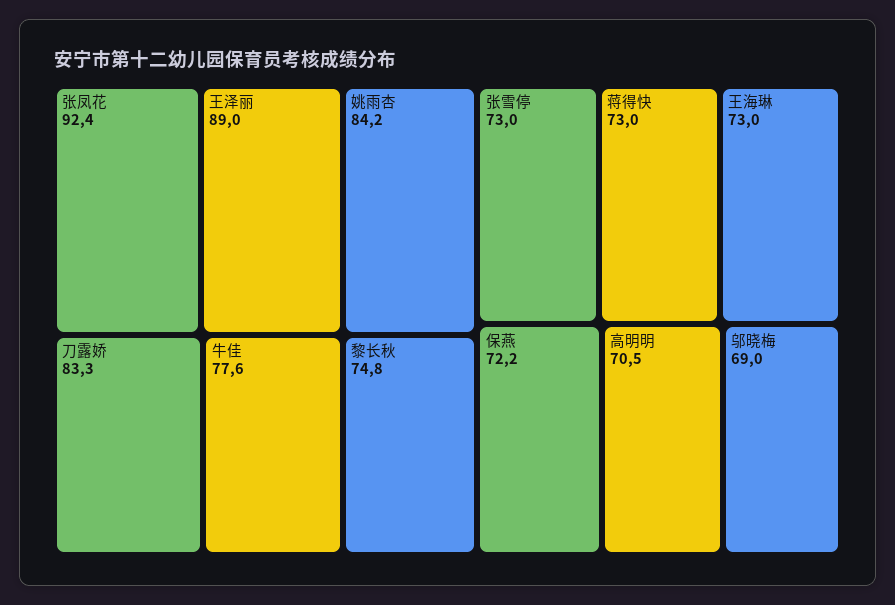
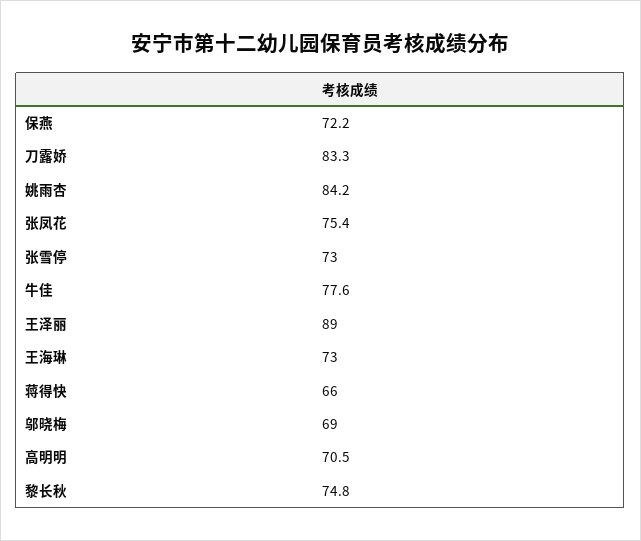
张凤花: 92.4 -> 75.4
蒋得快: 73 -> 66

